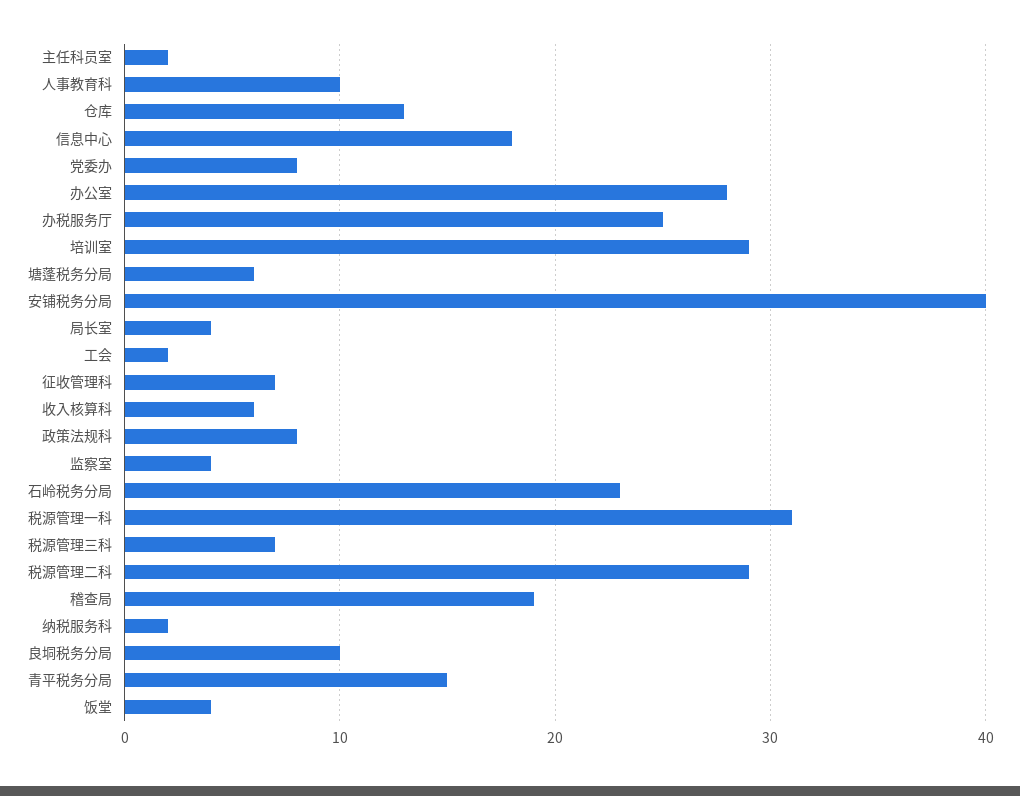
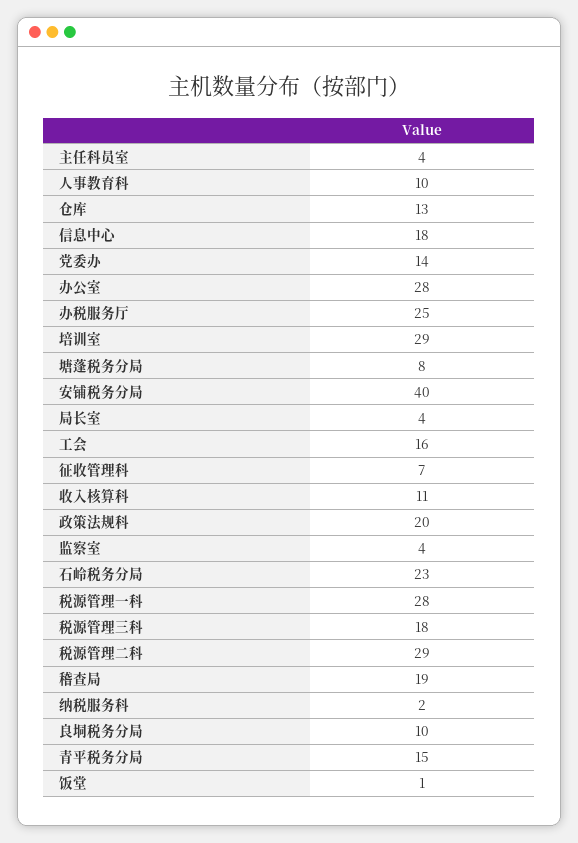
主任科员室: 2 -> 4
党委办: 8 -> 14
塘蓬税务分局: 6 -> 8
工会: 2 -> 16
收入核算科: 6 -> 11
政策法规科: 8 -> 20
税源管理一科: 31 -> 28
税源管理三科: 7 -> 18
饭堂: 4 -> 1

